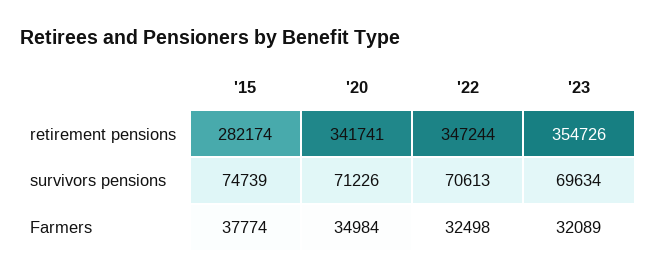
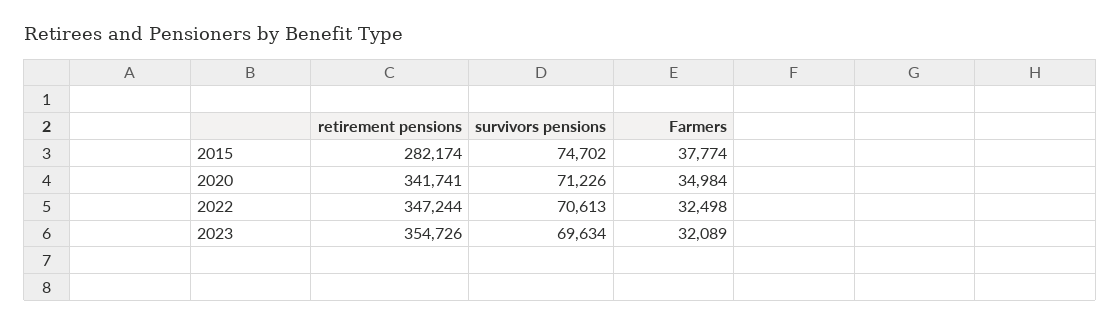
'15, survivors pensions: 74739 -> 74702

